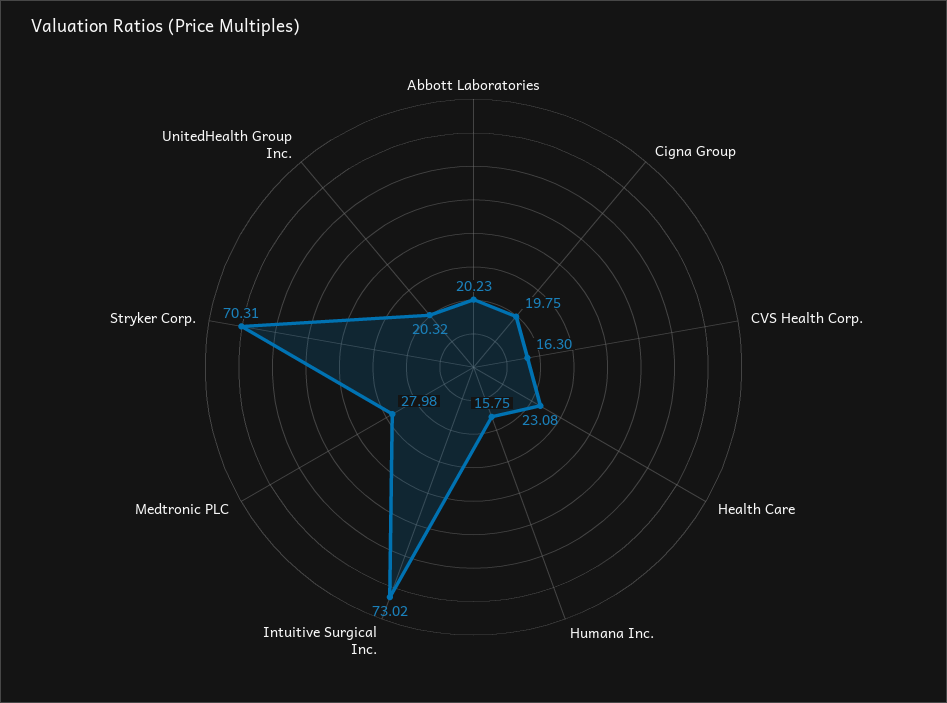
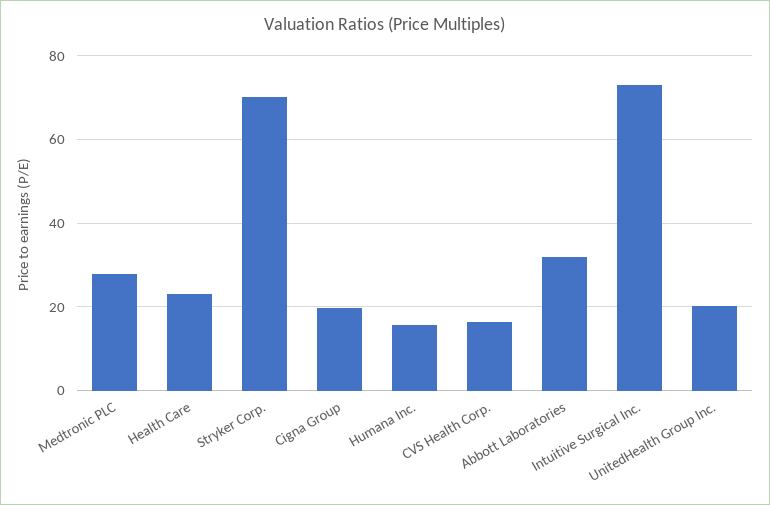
Abbott Laboratories: 20.23 -> 32

